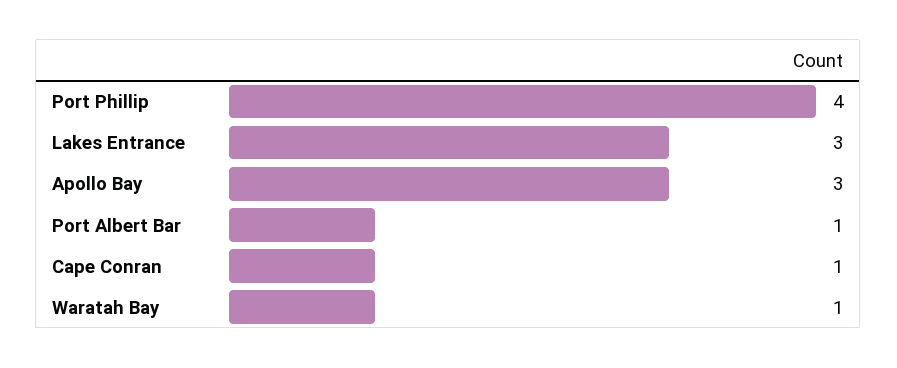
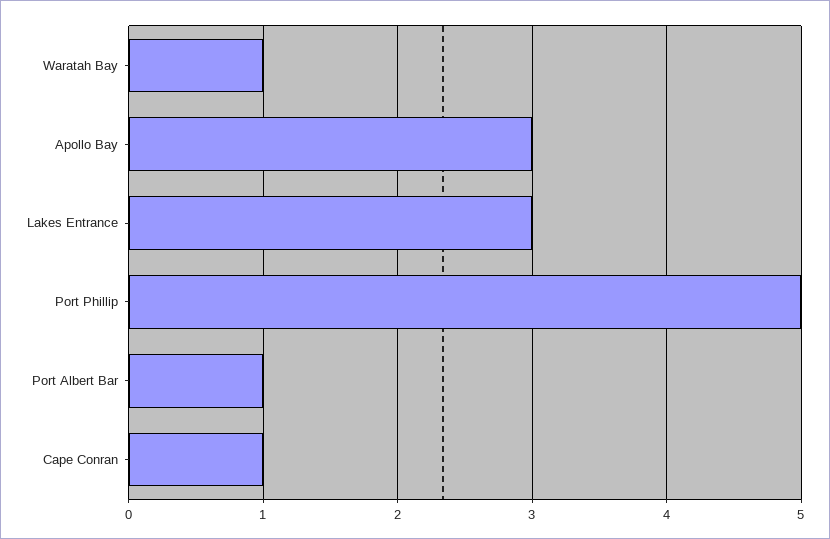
Port Phillip: 4 -> 5

